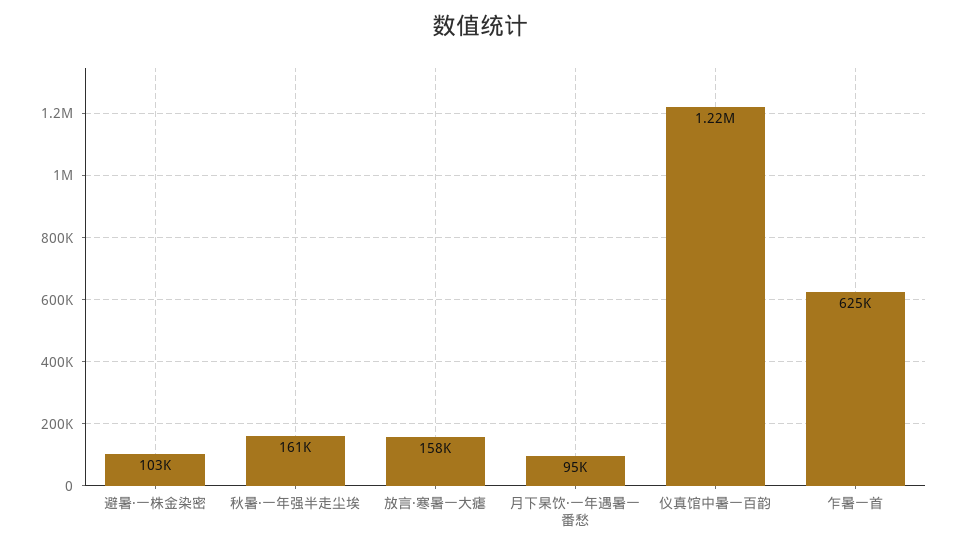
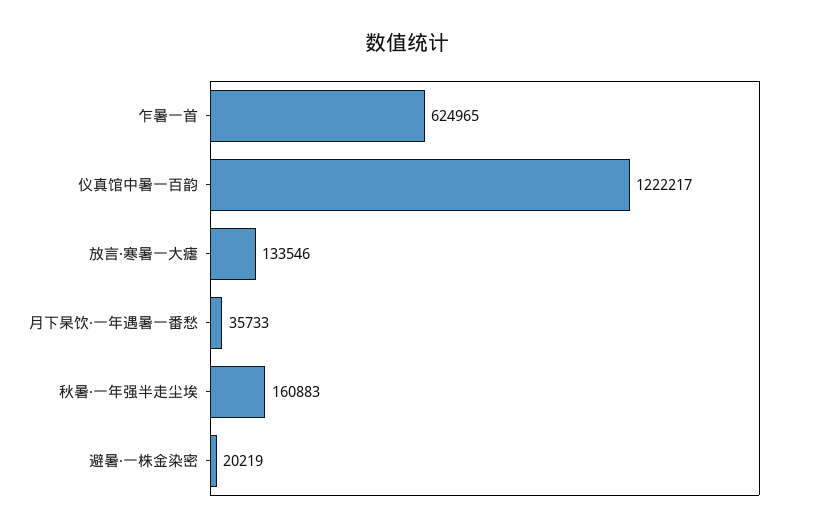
避暑·一株金染密: 103000 -> 20219
放言·寒暑一大瘧: 158000 -> 133546
月下杲饮·一年遇暑一番愁: 95000 -> 35733

